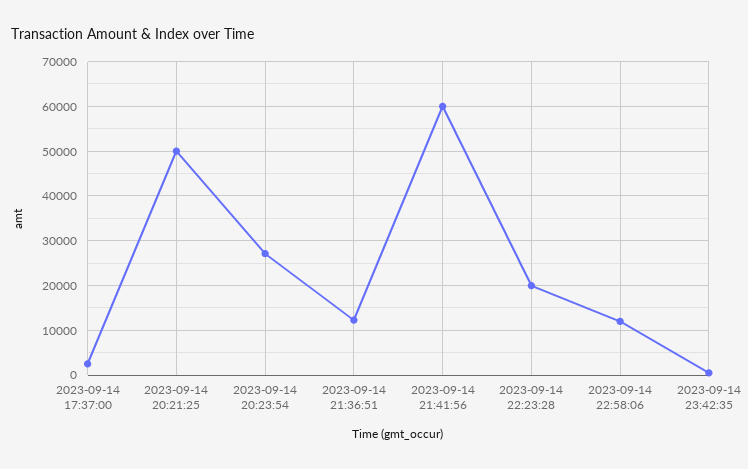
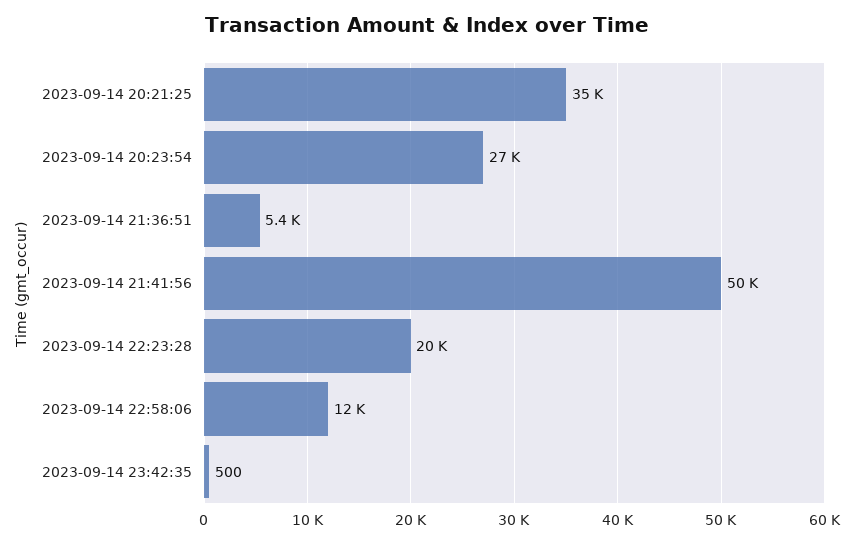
2023-09-14 17:37:00: 2000 -> none
2023-09-14 20:21:25: 50000 -> 35000
2023-09-14 21:36:51: 12000 -> 5400
2023-09-14 21:41:56: 60000 -> 50000

